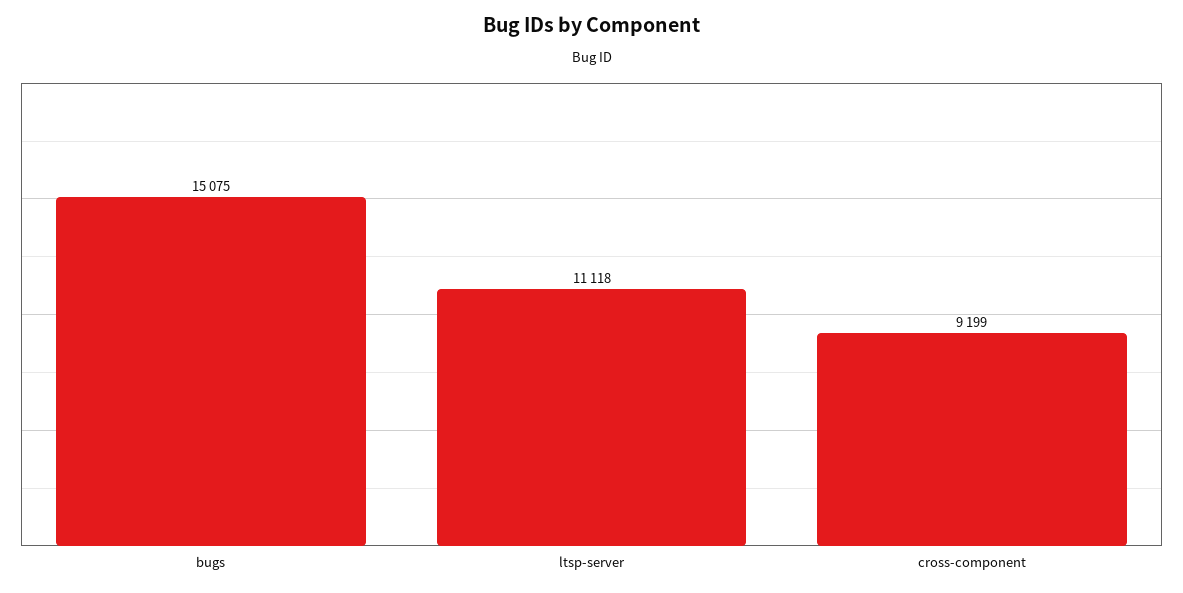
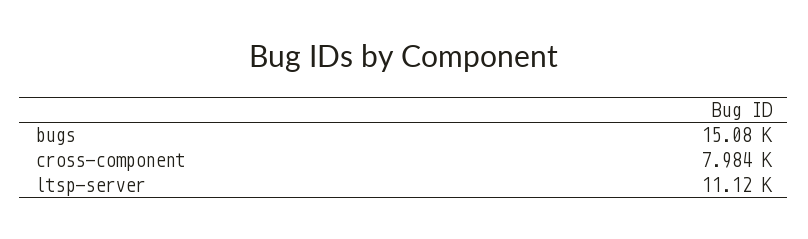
cross-component: 9199 -> 7984

